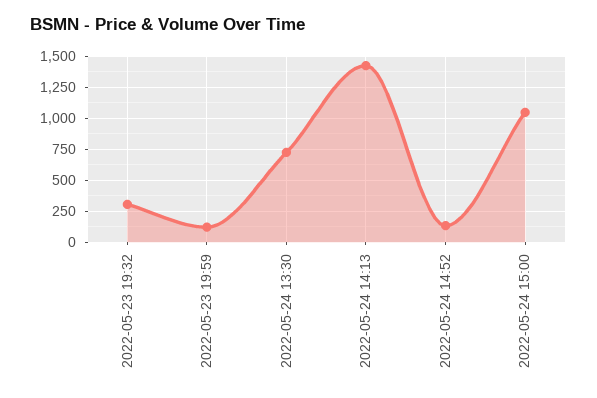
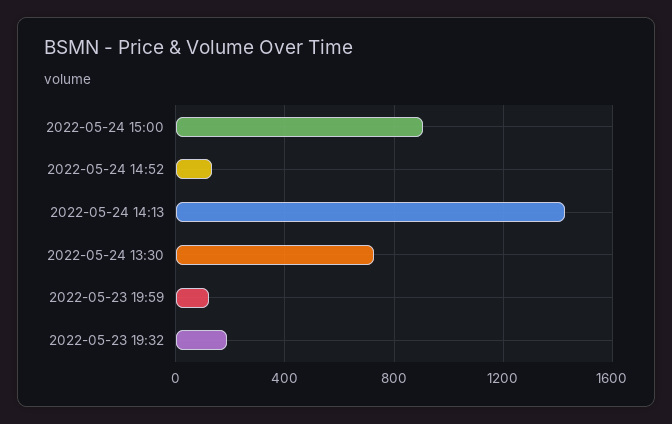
2022-05-23 19:32: 300 -> 200
2022-05-24 15:00: 1050 -> 900

